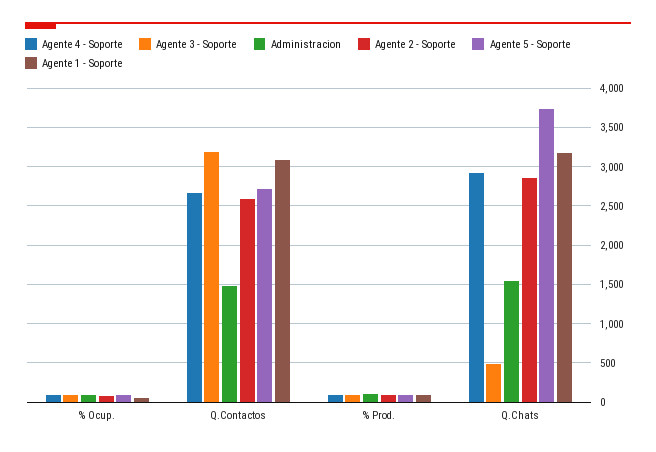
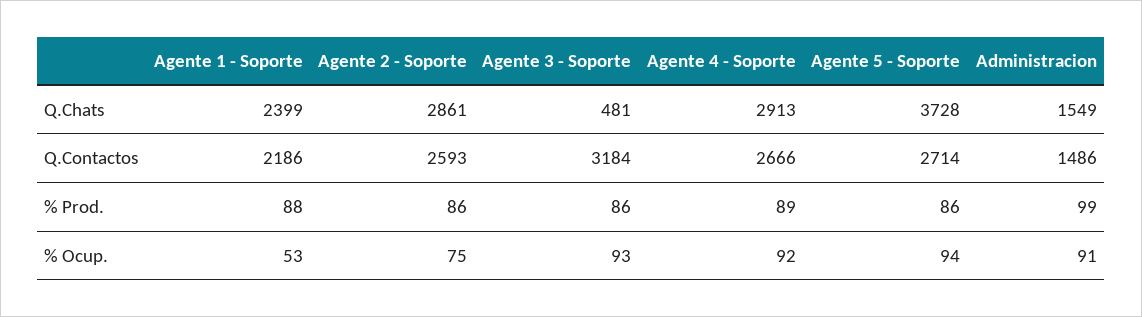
Agente 1 - Soporte, Q.Contactos: 3100 -> 2186
Agente 1 - Soporte, Q.Chats: 3200 -> 2399

